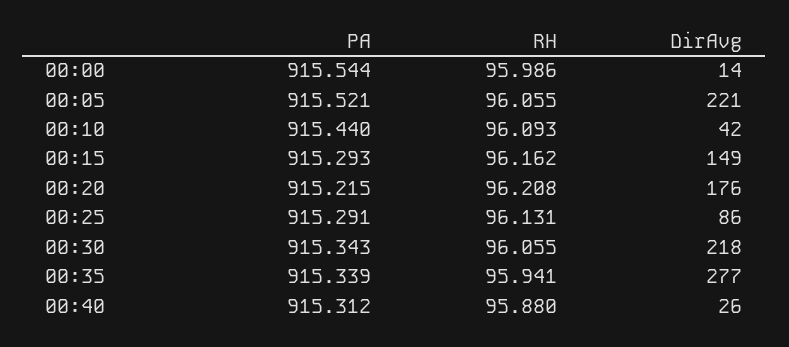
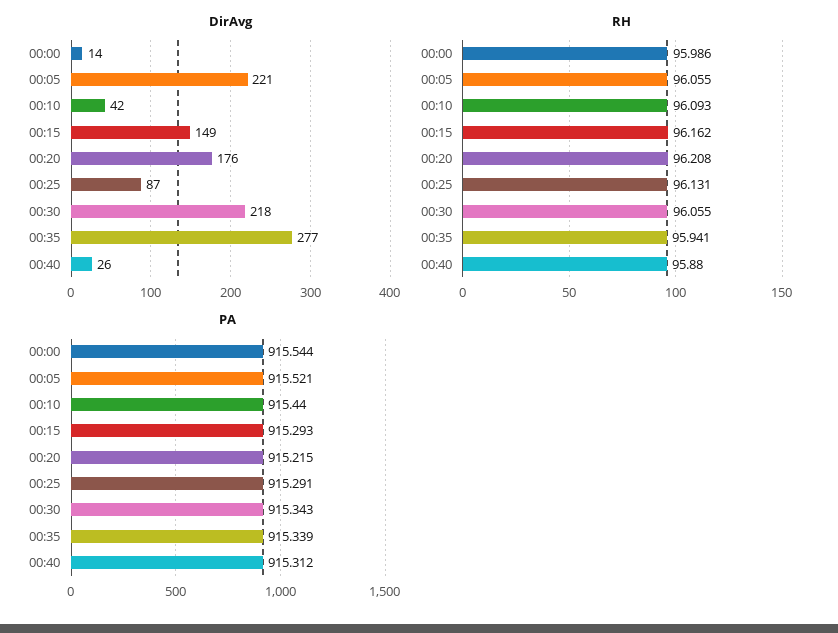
DirAvg, 00:25: 86 -> 87

